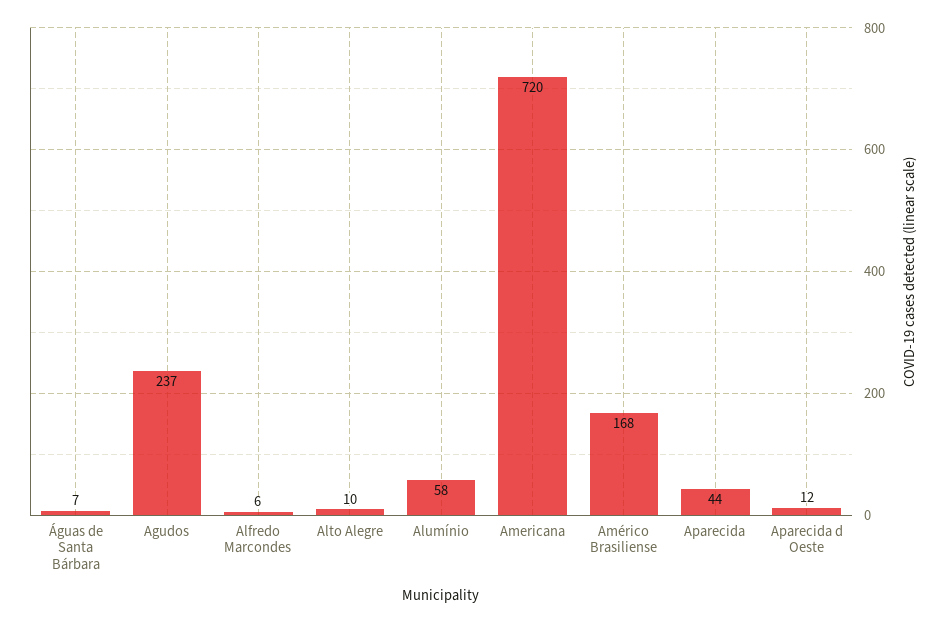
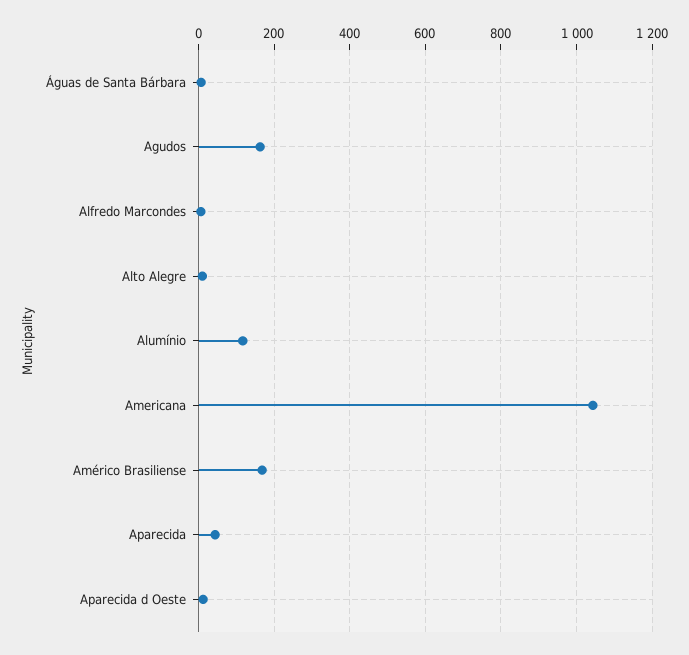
Agudos: 237 -> 160
Alumínio: 58 -> 120
Americana: 720 -> 1040

